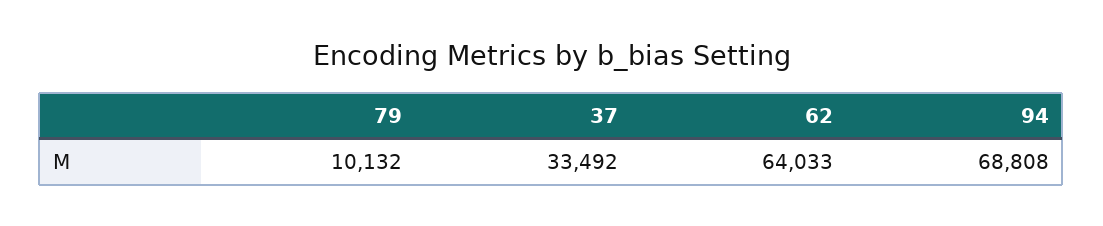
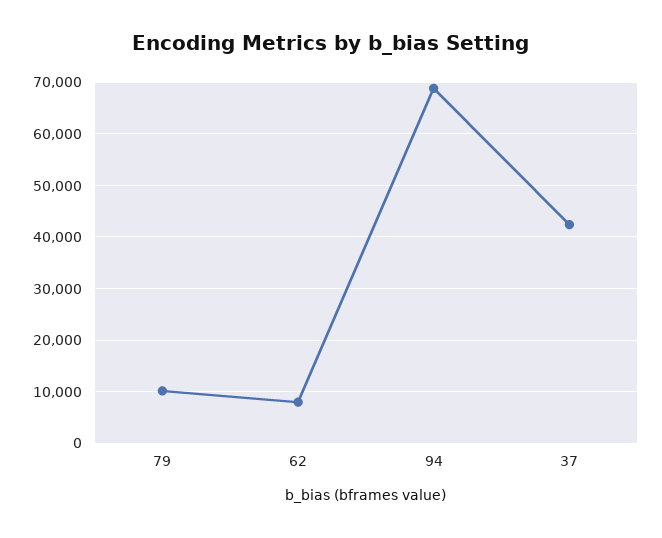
37: 33492 -> 42000
62: 64033 -> 8000

